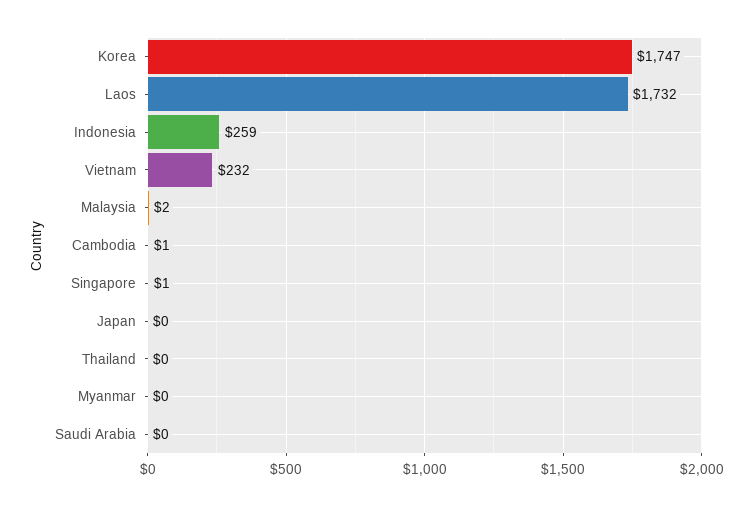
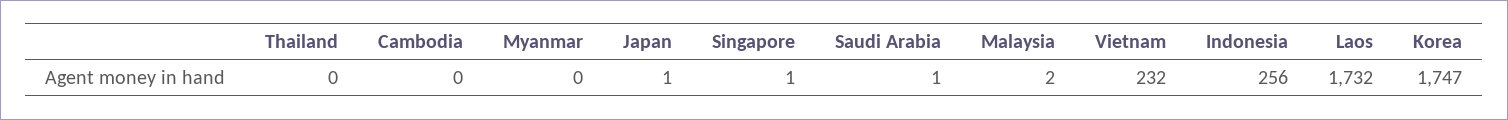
Indonesia: 259 -> 256
Cambodia: 1 -> 0
Japan: 0 -> 1
Saudi Arabia: 0 -> 1

